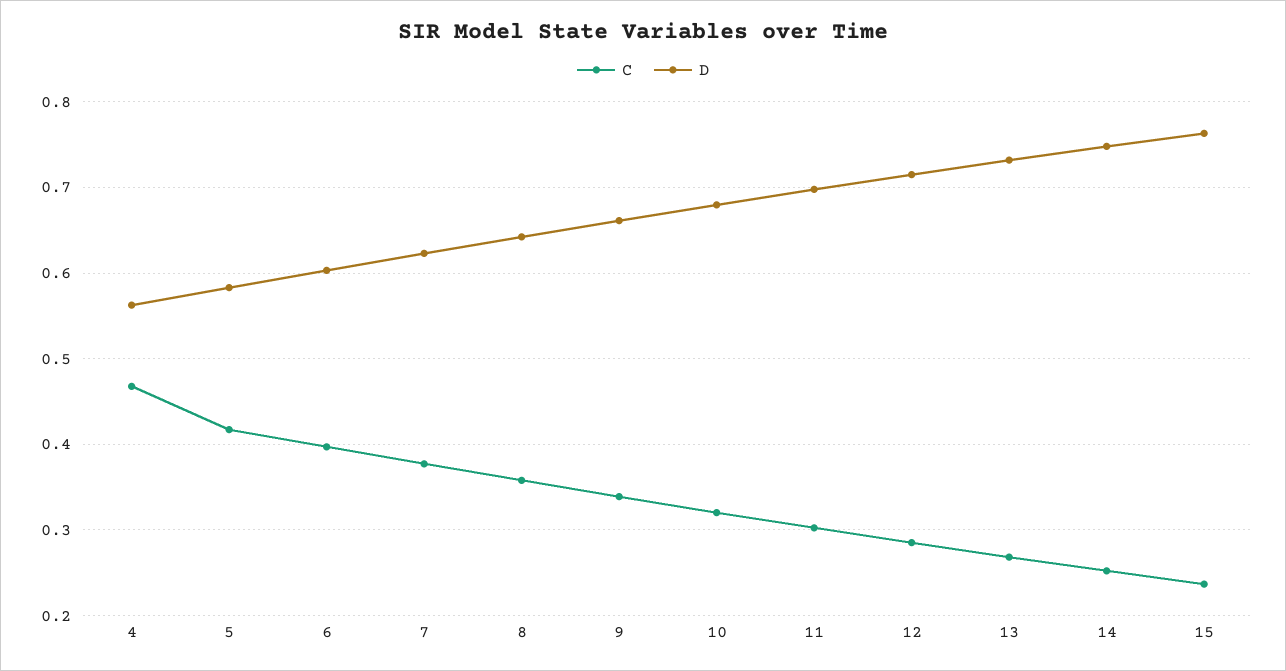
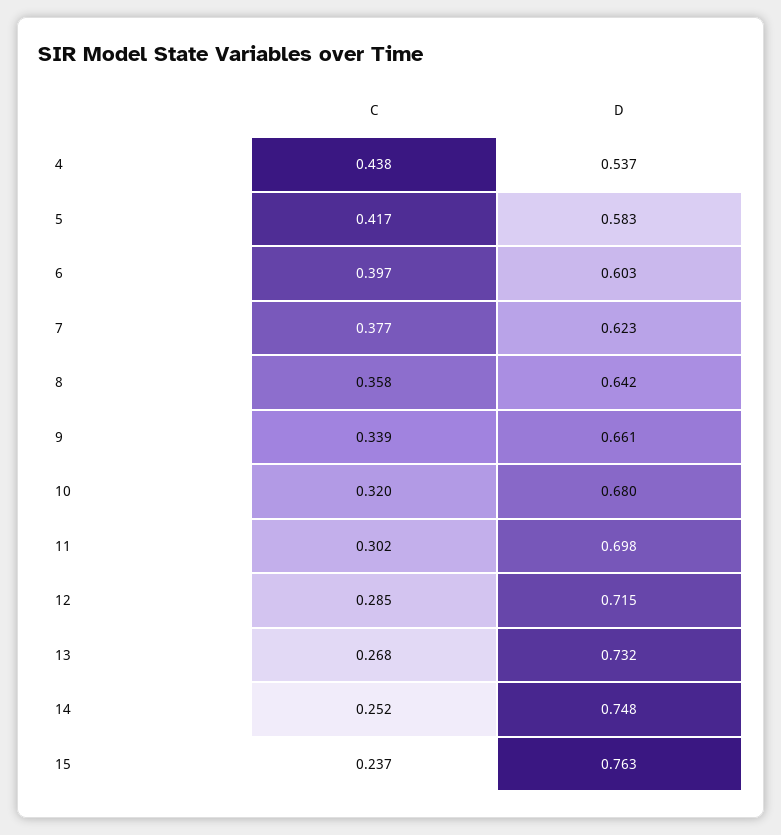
C, 4: 0.47 -> 0.438
D, 4: 0.56 -> 0.537

